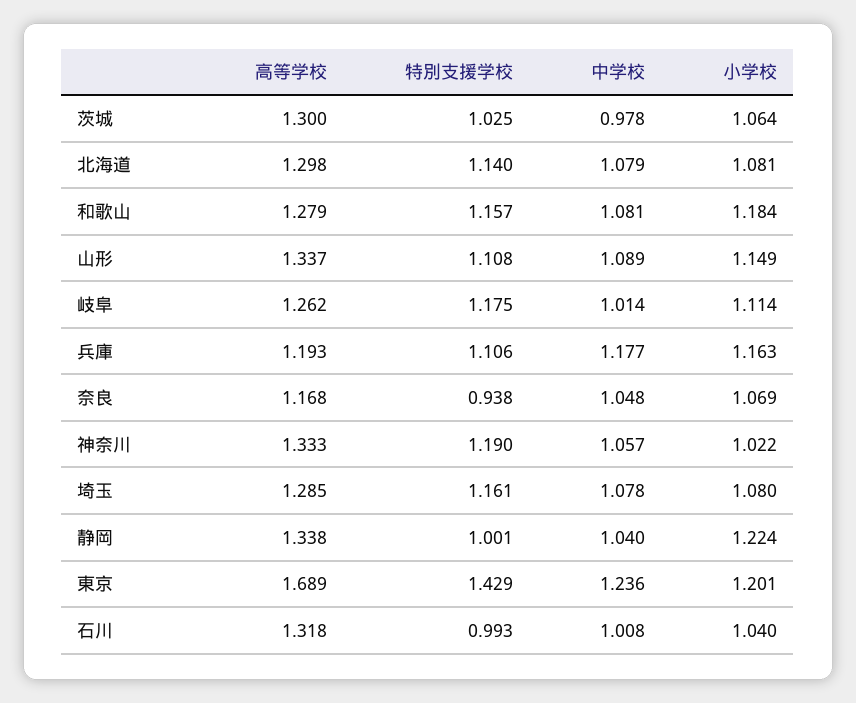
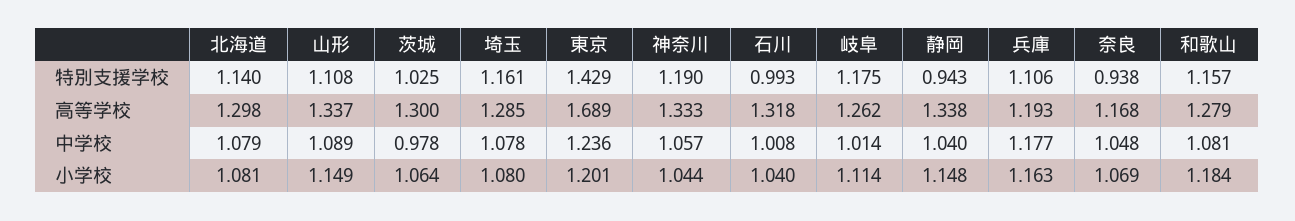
小学校, 神奈川: 1.022 -> 1.044
特別支援学校, 静岡: 1.001 -> 0.943
小学校, 静岡: 1.224 -> 1.148

